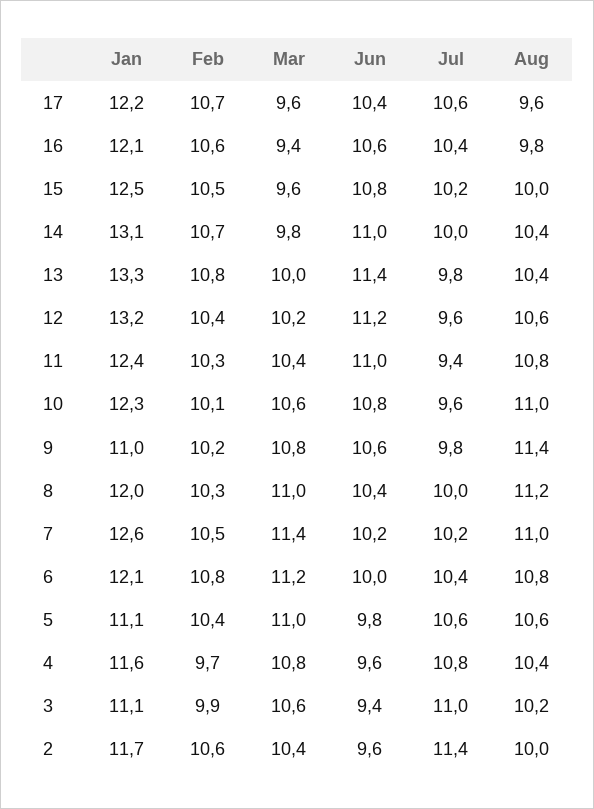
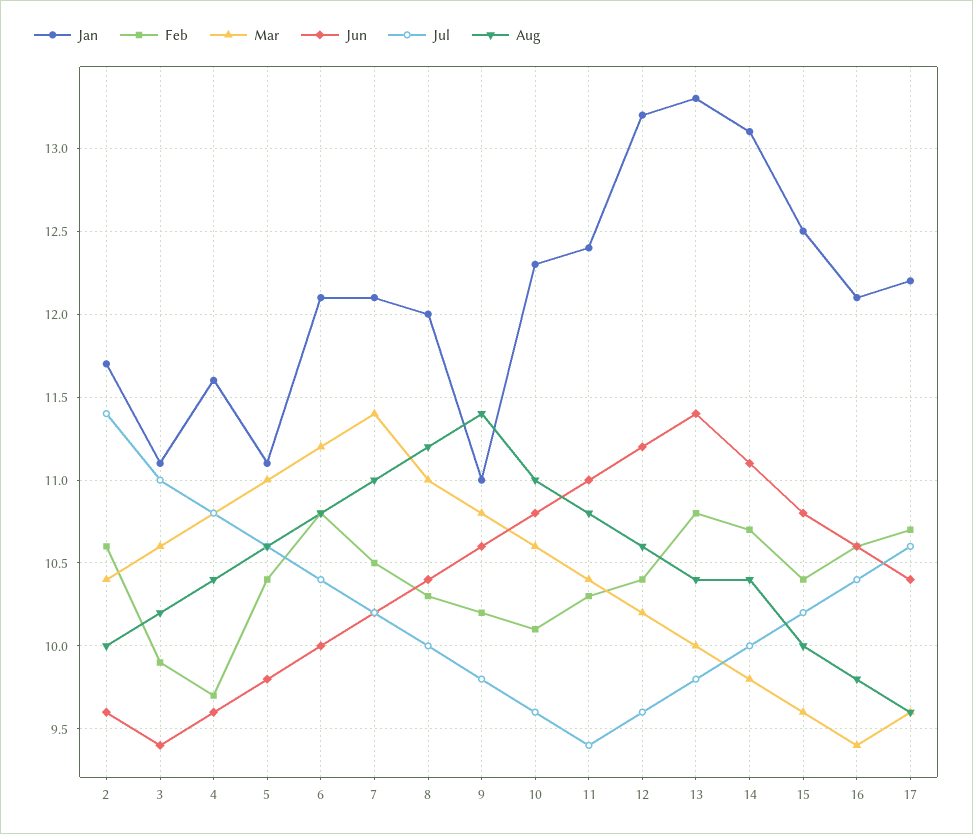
Feb, 15: 10.5 -> 10.4
Jun, 14: 11 -> 11.1
Jan, 7: 12.6 -> 12.1

